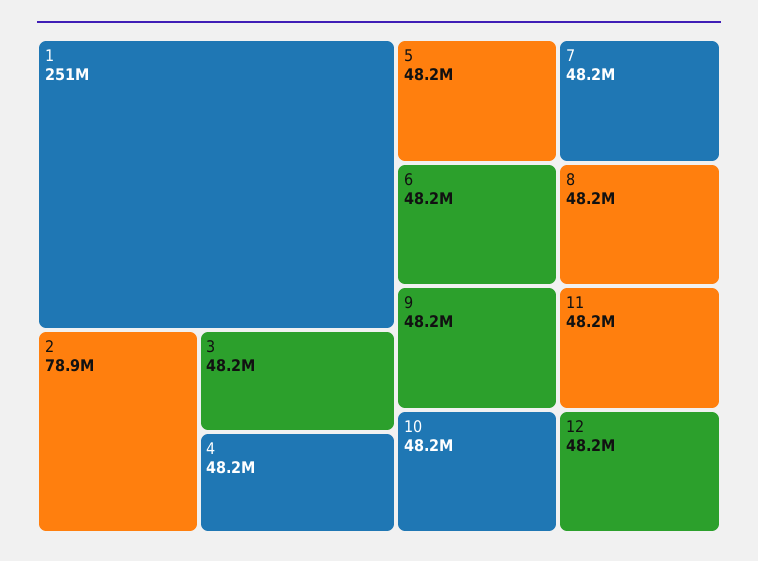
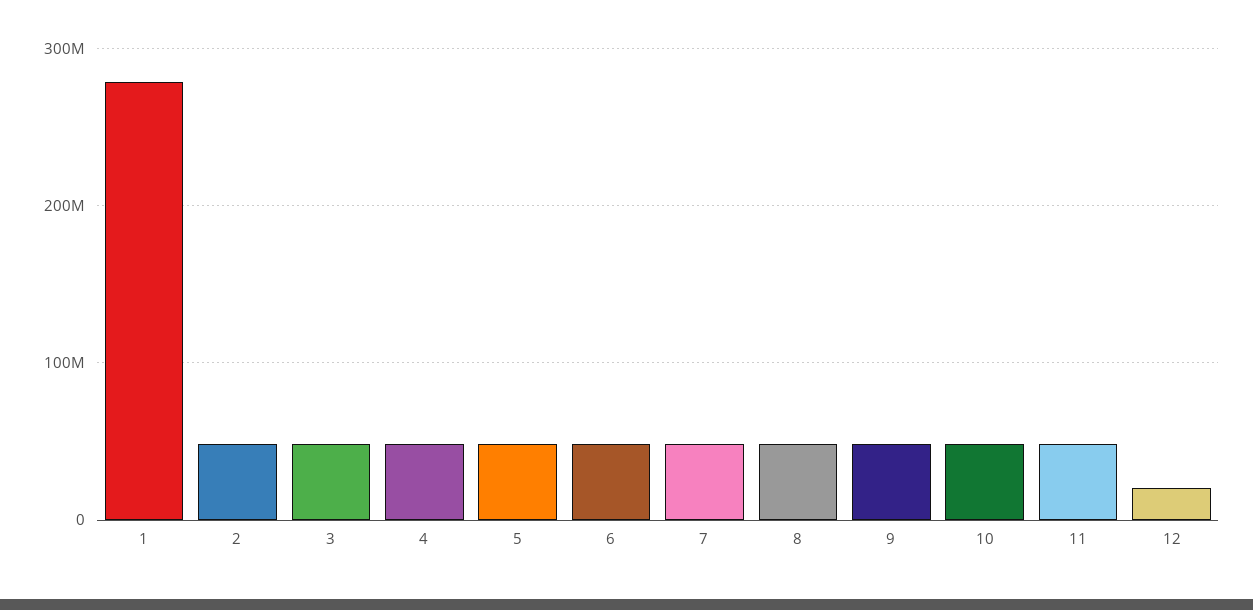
1: 251000000 -> 280000000
2: 78900000 -> 50000000
12: 48200000 -> 20000000

